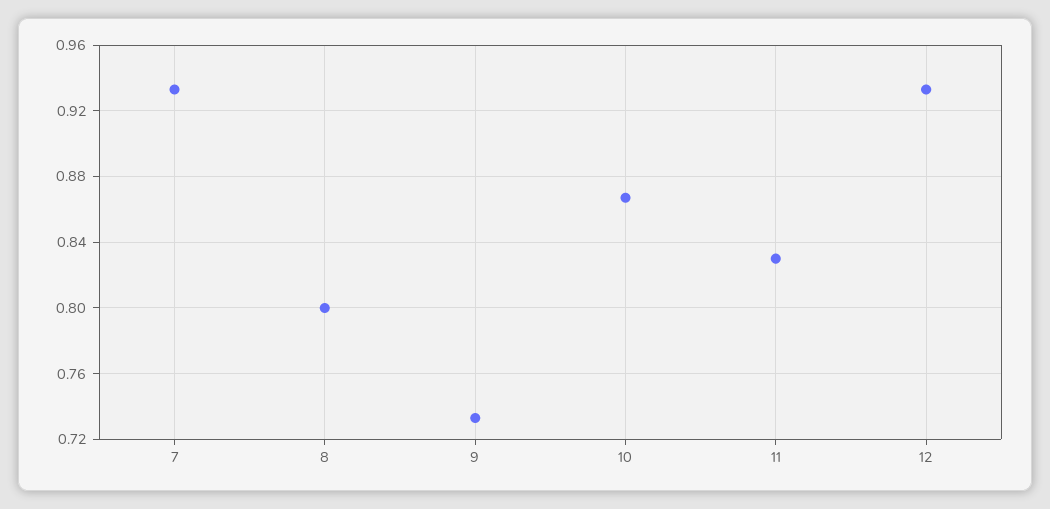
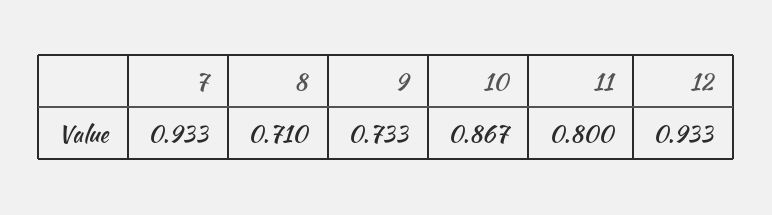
8: 0.8 -> 0.71
11: 0.83 -> 0.8

